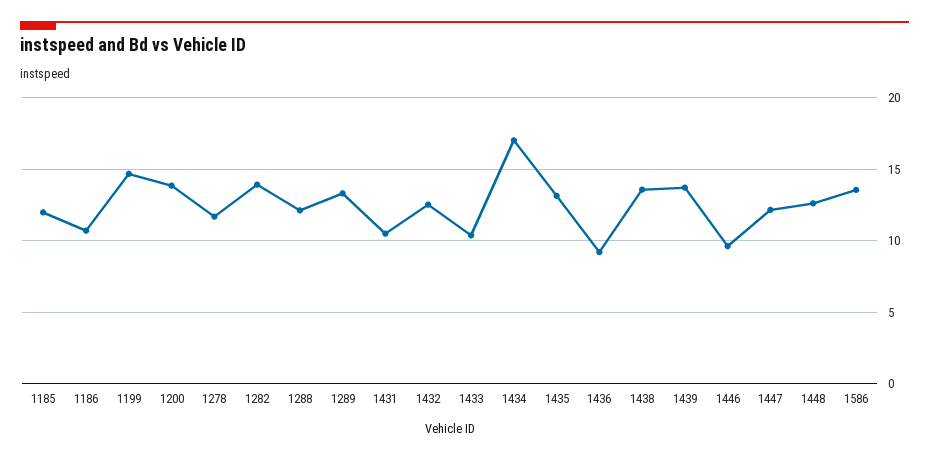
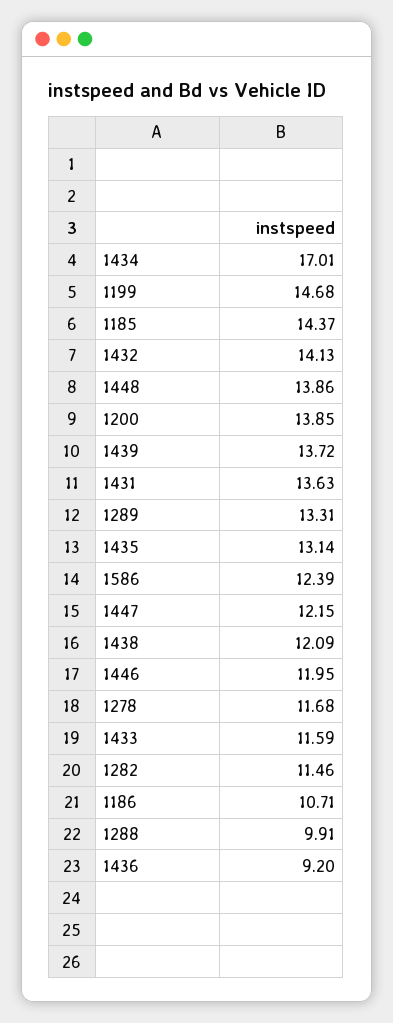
1185: 12 -> 14.37
1282: 14 -> 11.46
1288: 12 -> 9.91
1431: 10.5 -> 13.63
1432: 12.5 -> 14.13
1433: 10.5 -> 11.59
1438: 13.5 -> 12.09
1446: 9.5 -> 11.95
1448: 12.5 -> 13.86
1586: 13.5 -> 12.39

